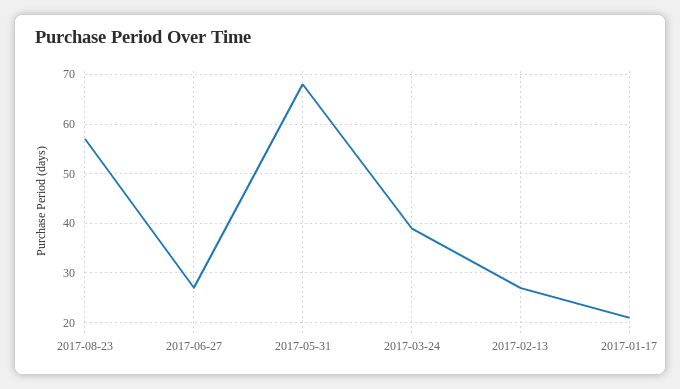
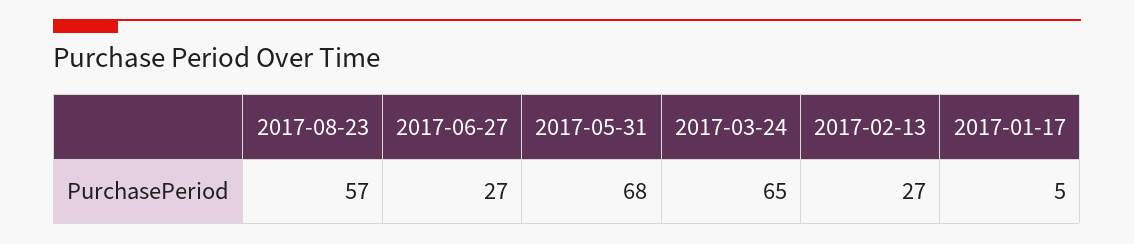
2017-03-24: 40 -> 65
2017-01-17: 20 -> 5

